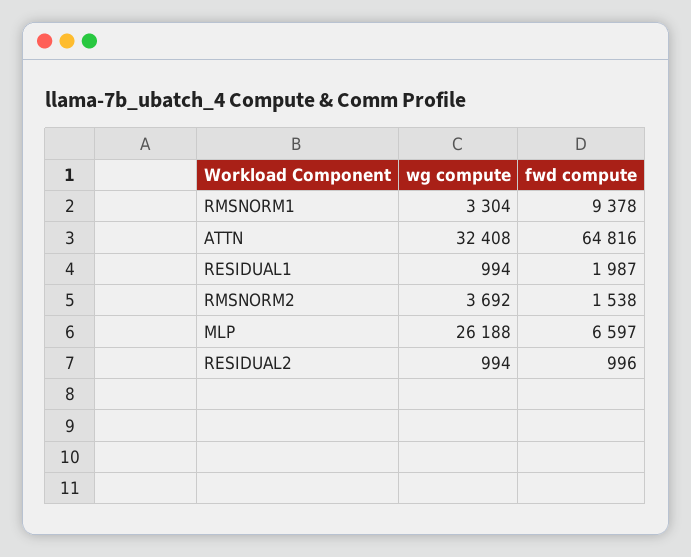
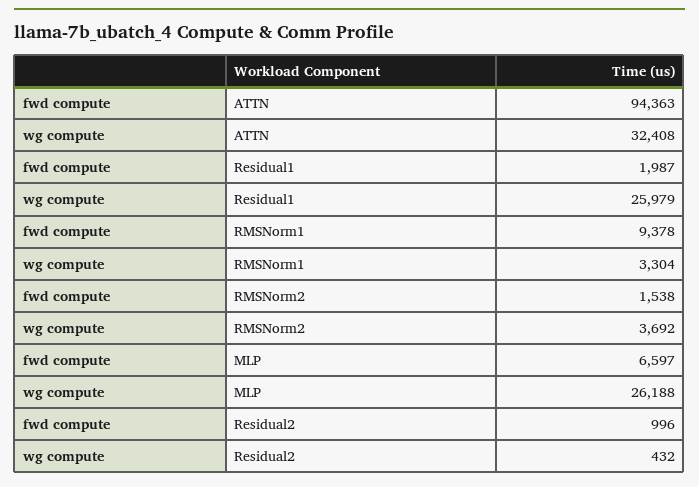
fwd compute, ATTN: 64816 -> 94363
wg compute, RESIDUAL1: 994 -> 25979
wg compute, RESIDUAL2: 994 -> 432

